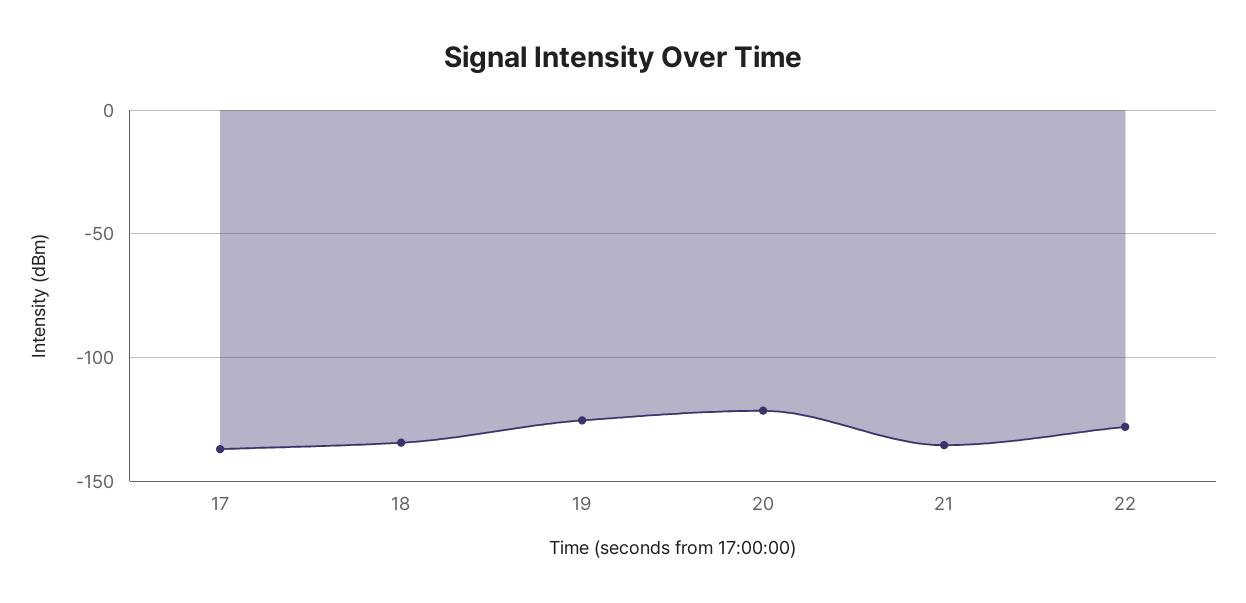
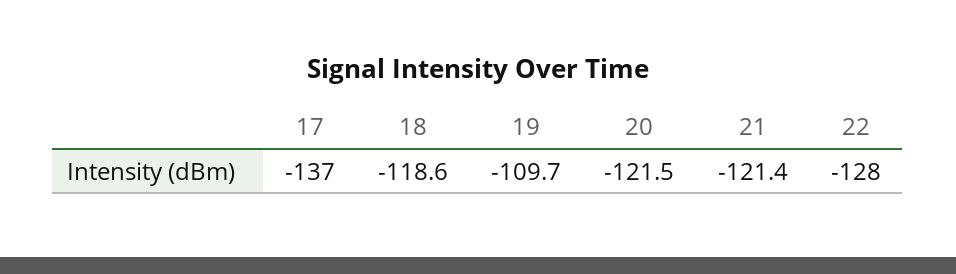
18: -135 -> -118.6
19: -125 -> -109.7
21: -135 -> -121.4

